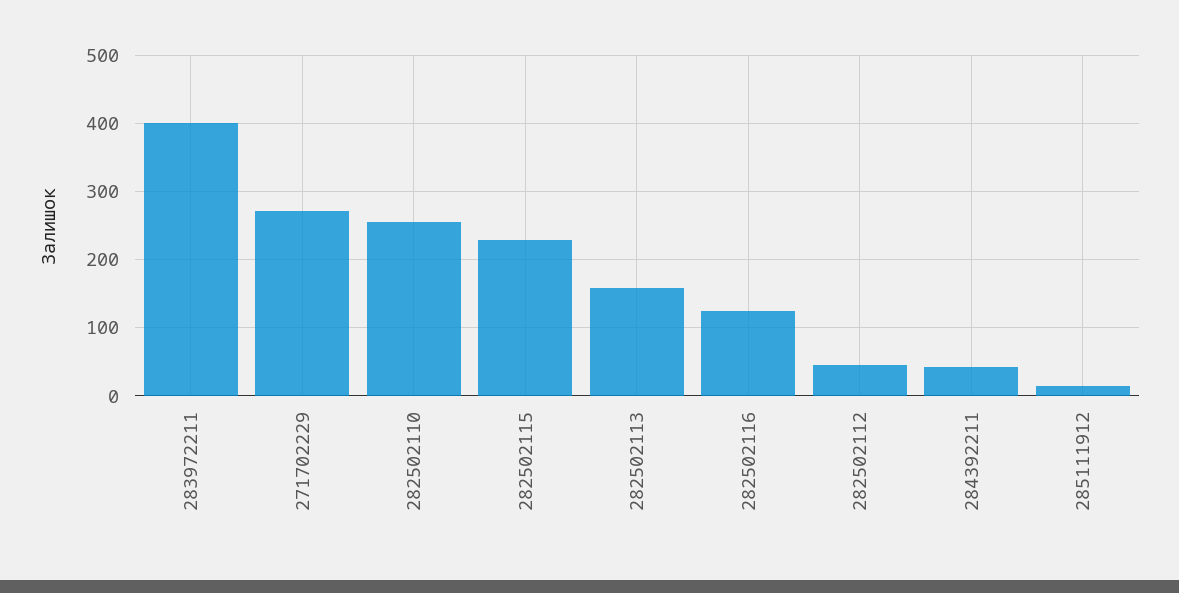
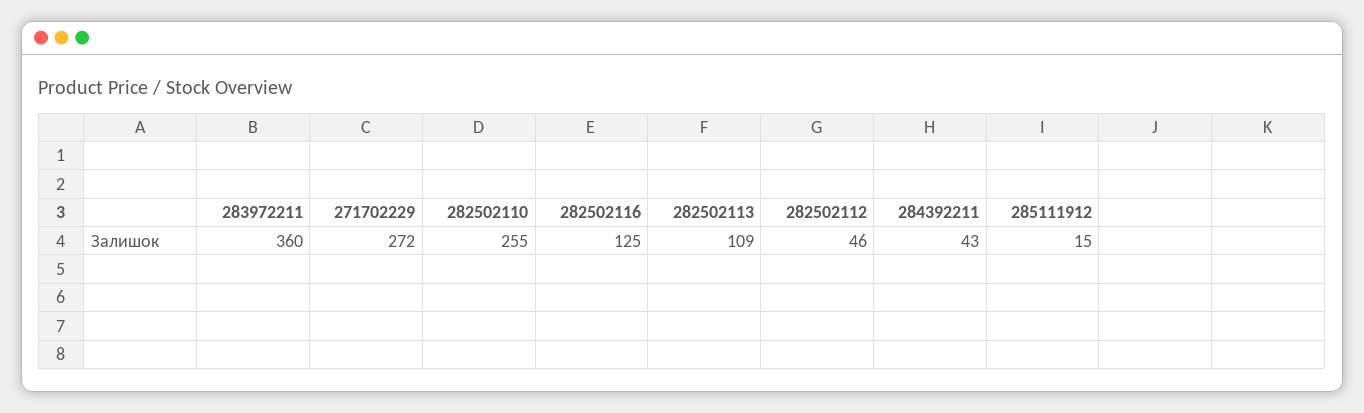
283972211: 400 -> 360
282502115: 230 -> none
282502113: 160 -> 109

